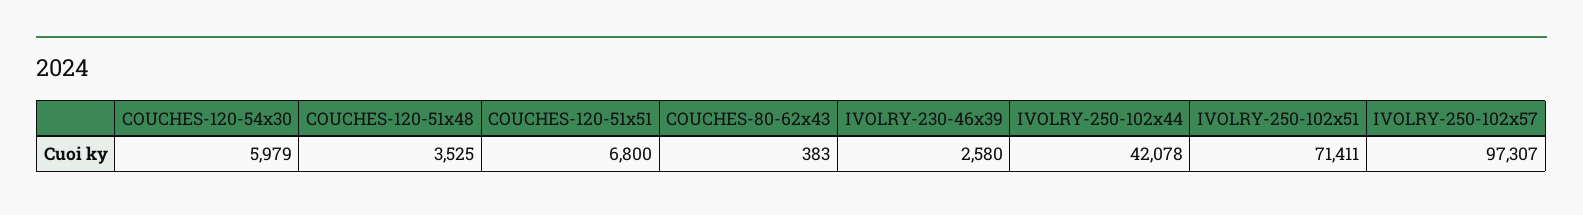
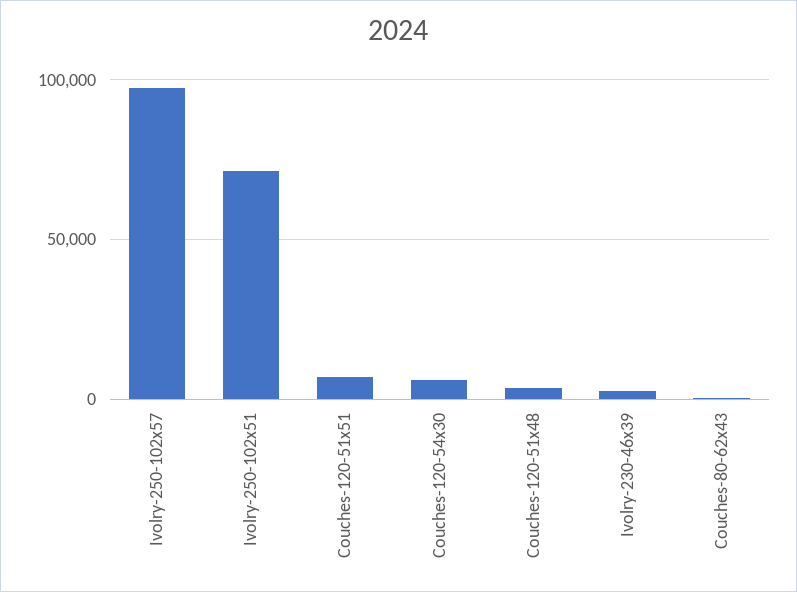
IVOLRY-250-102x44: 42078 -> none

